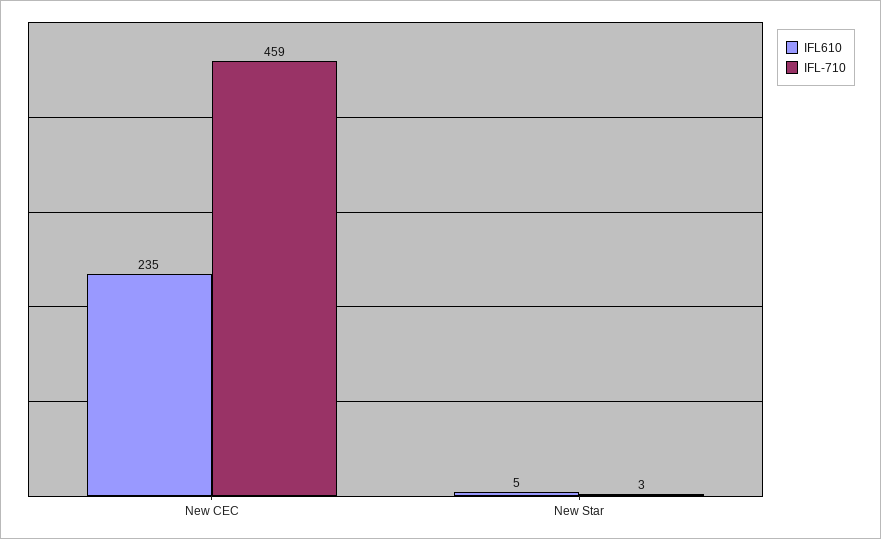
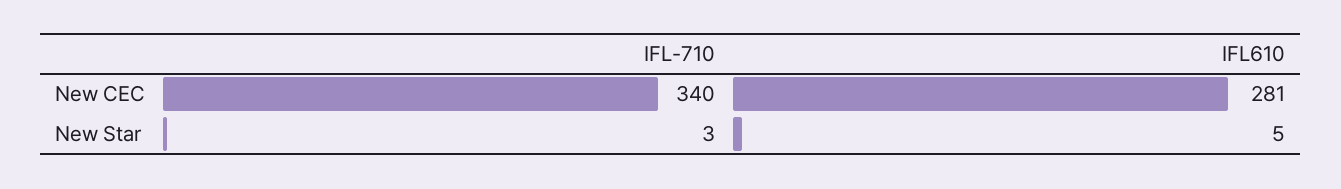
IFL610, New CEC: 235 -> 281
IFL-710, New CEC: 459 -> 340

